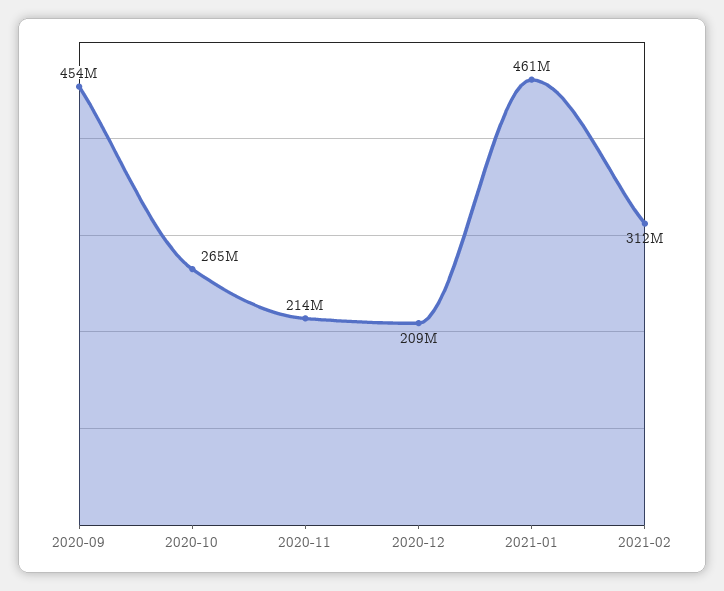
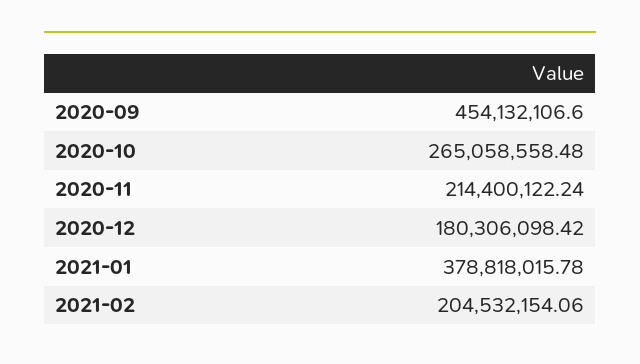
2020-12: 209000000 -> 180306098.42
2021-01: 461000000 -> 378818015.78
2021-02: 312000000 -> 204532154.06

